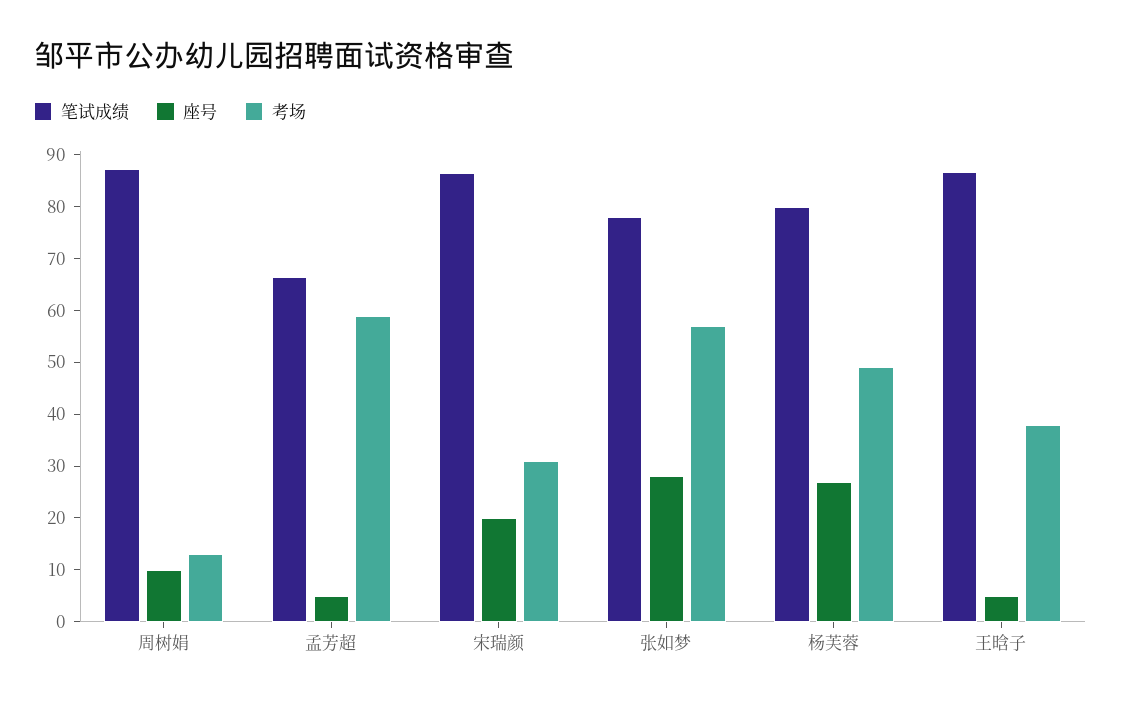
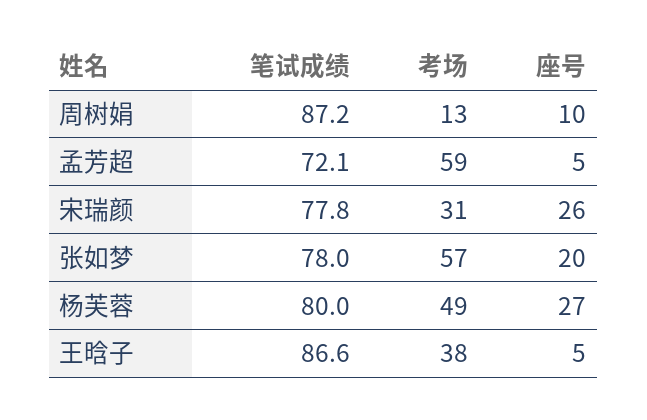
笔试成绩, 孟芳超: 66 -> 72.1
笔试成绩, 宋瑞颜: 86 -> 77.8
座号, 宋瑞颜: 20 -> 26
座号, 张如梦: 28 -> 20

